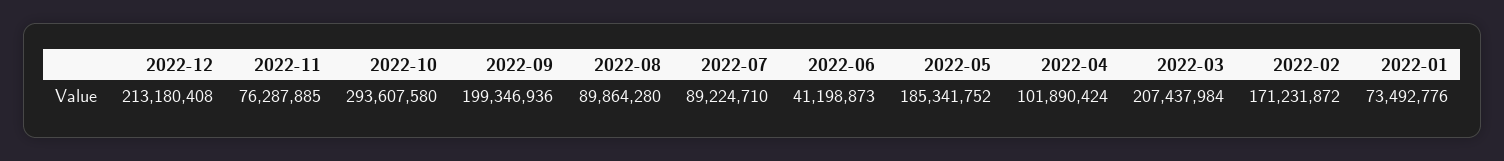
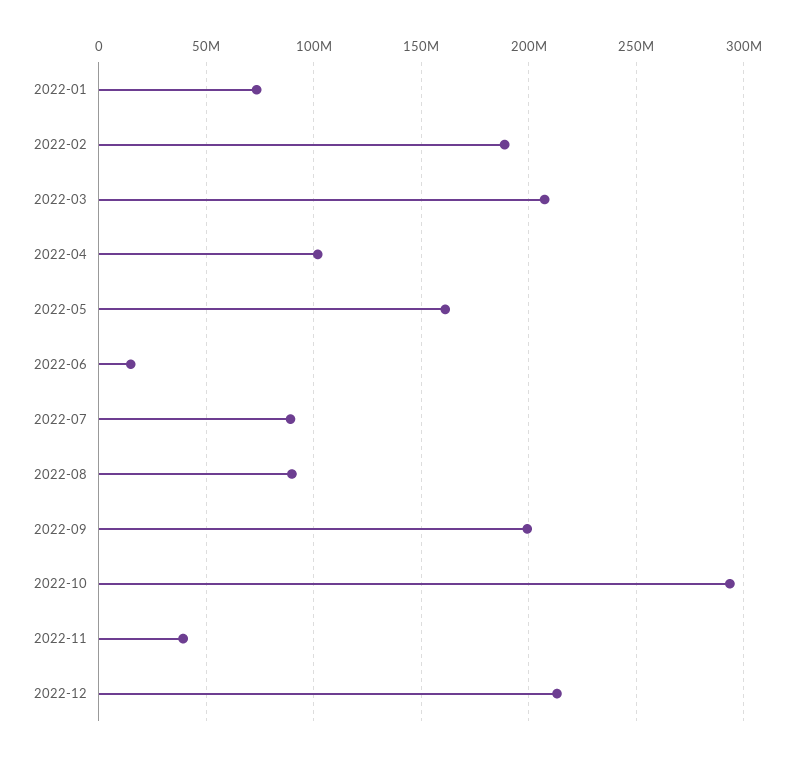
2022-11: 76287885 -> 40000000
2022-06: 41198873 -> 15000000
2022-05: 185341752 -> 160000000
2022-02: 171231872 -> 190000000

